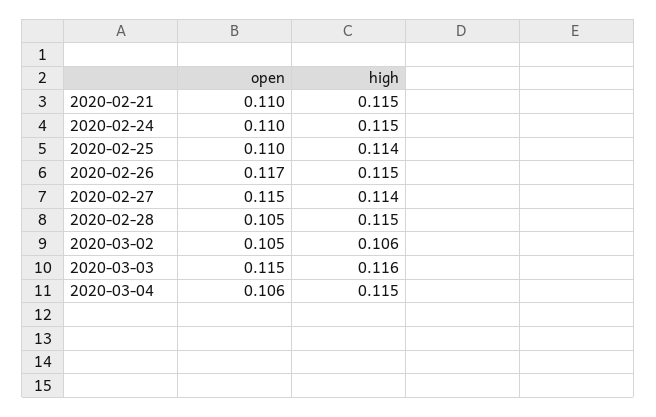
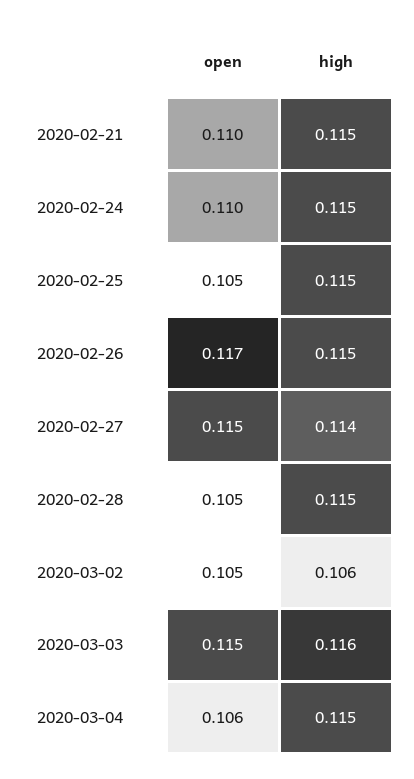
open, 2020-02-25: 0.11 -> 0.105
high, 2020-02-25: 0.114 -> 0.115

